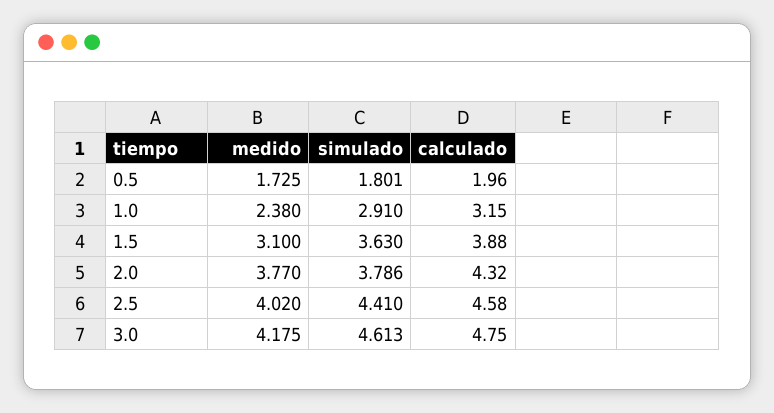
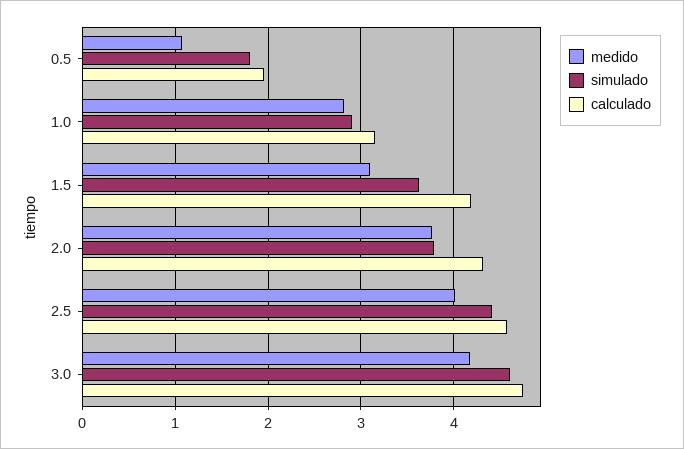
medido, 0.5: 1.725 -> 1.1
medido, 1.0: 2.38 -> 2.8
calculado, 1.5: 3.88 -> 4.2

